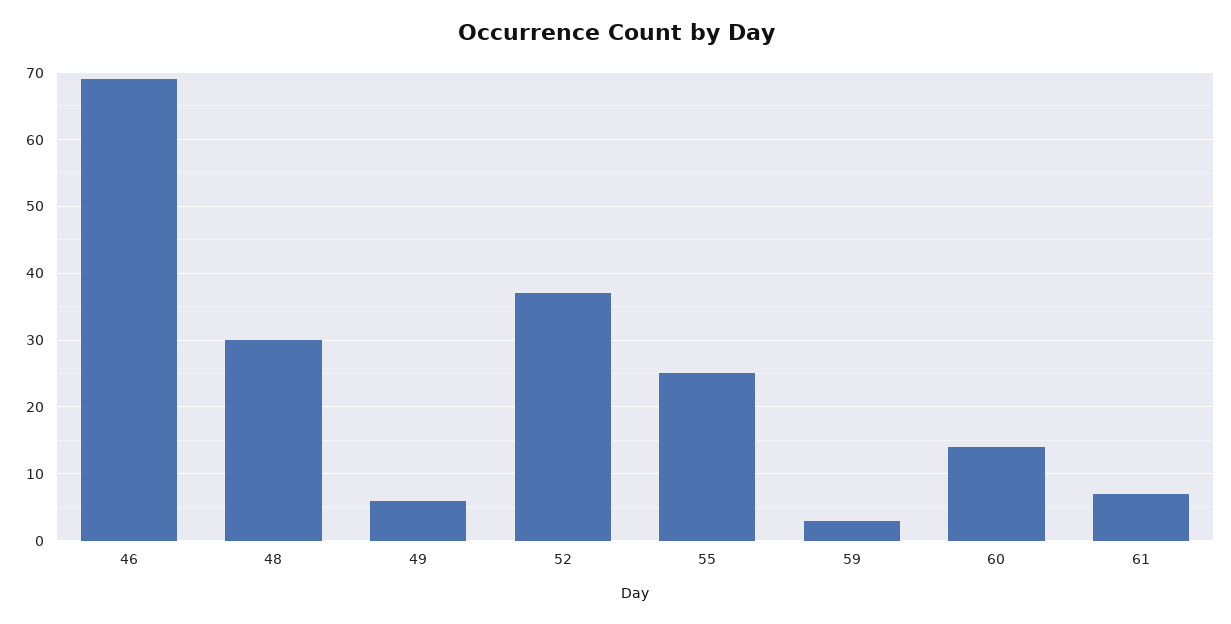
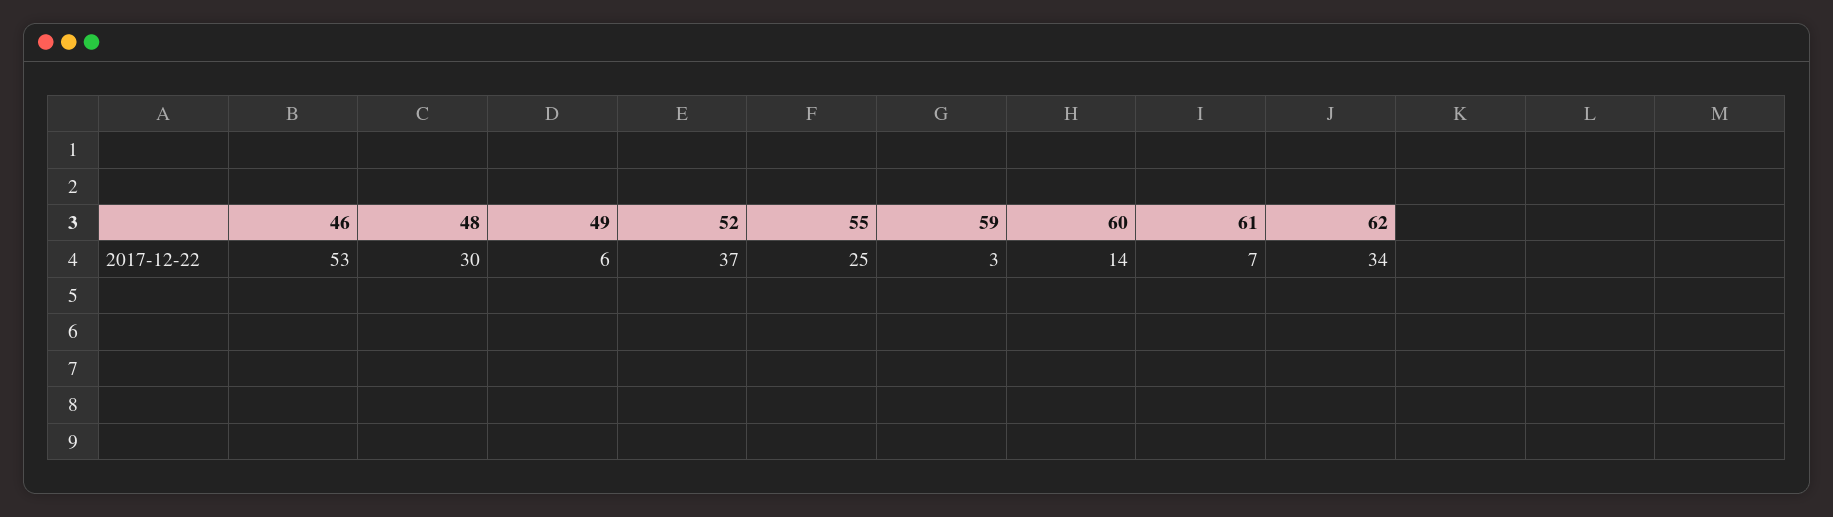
46: 69 -> 53
62: none -> 34

